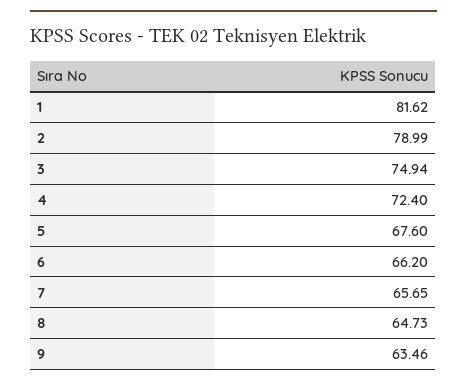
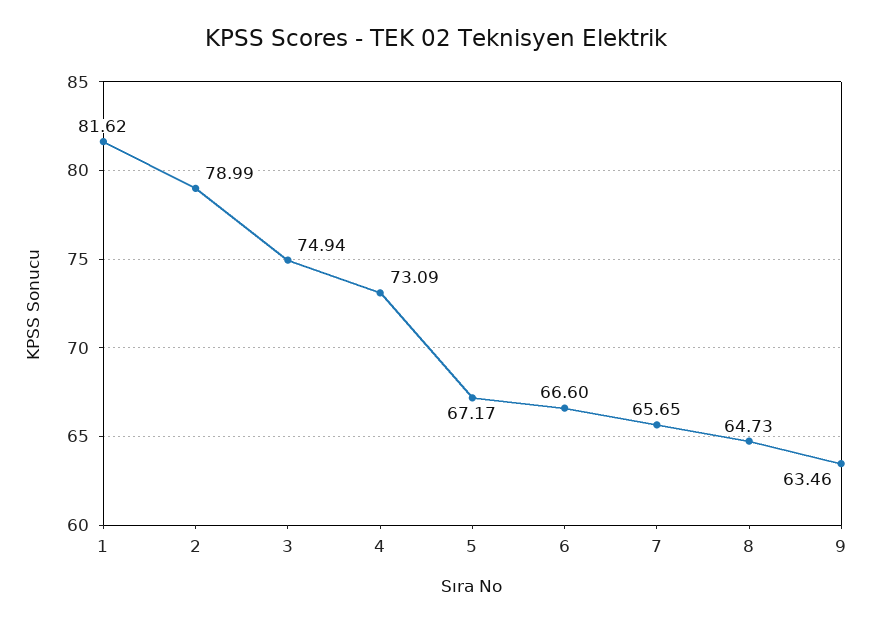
4: 72.4 -> 73.09
5: 67.6 -> 67.17
6: 66.2 -> 66.6

